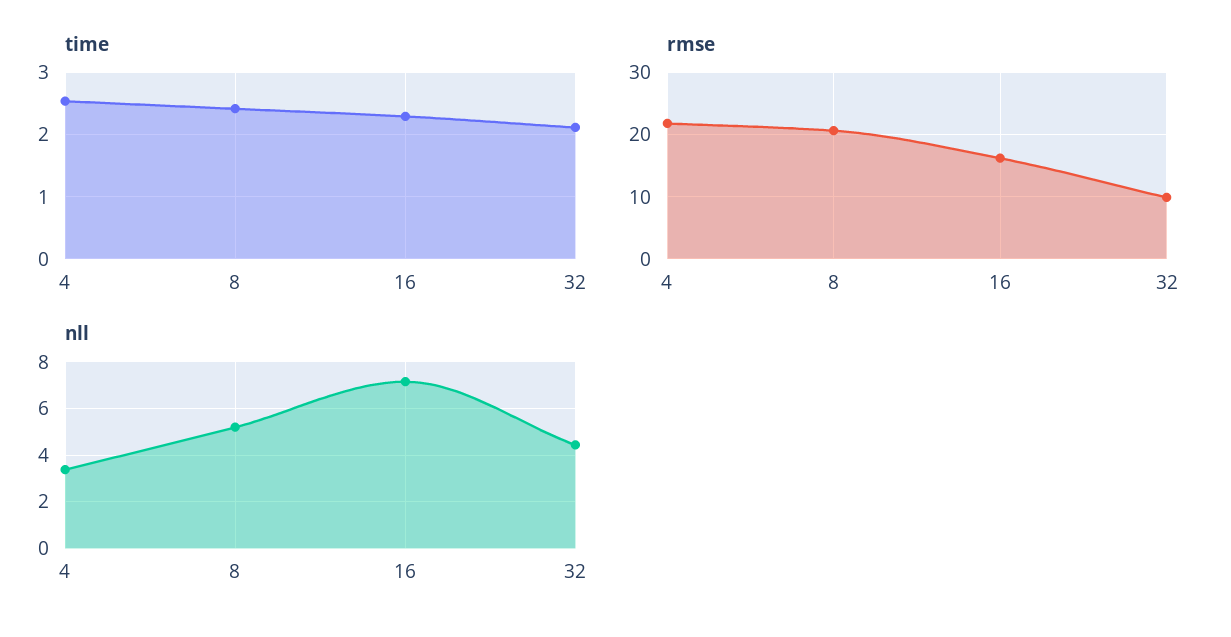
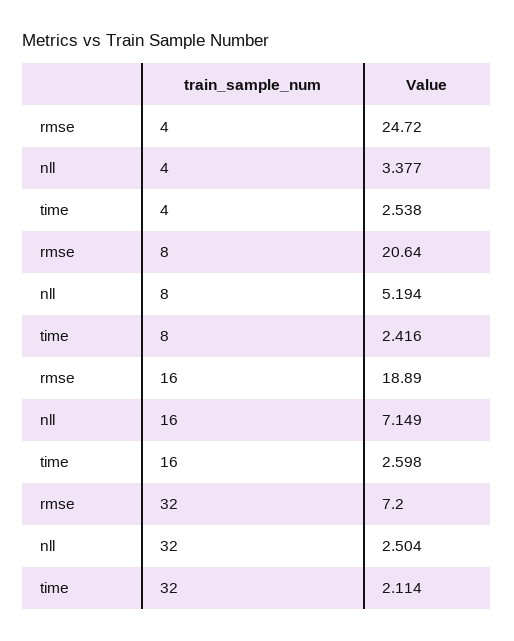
time, 16: 2.3 -> 2.598
rmse, 4: 22 -> 24.72
rmse, 16: 16 -> 18.89
rmse, 32: 10 -> 7.2
nll, 32: 4.5 -> 2.504

